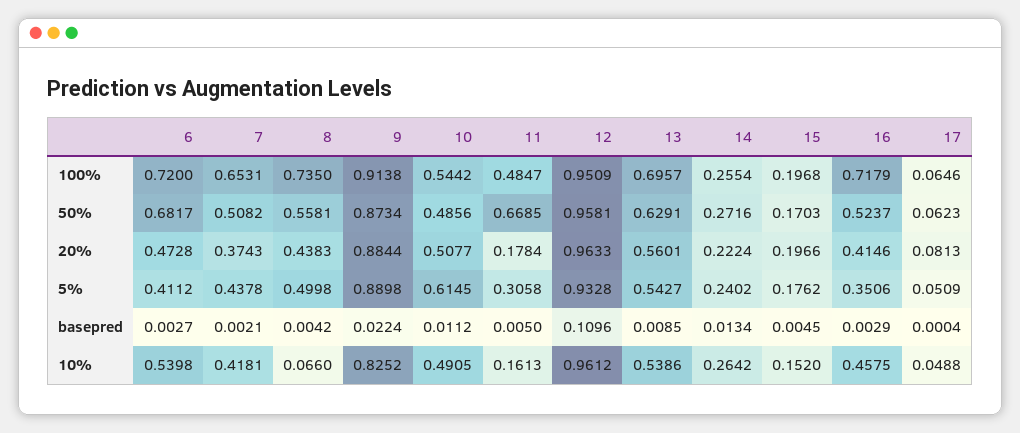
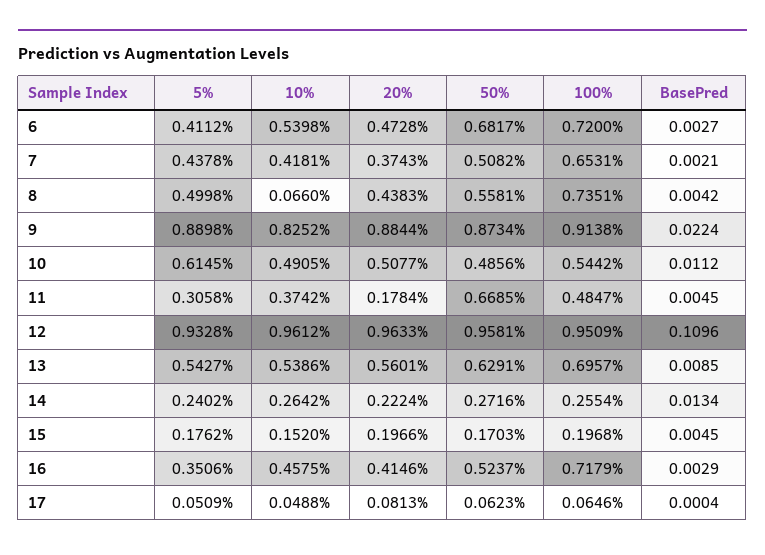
8, 100%: 0.735 -> 0.7351
11, basepred: 0.005 -> 0.0045
11, 10%: 0.1613 -> 0.3742

